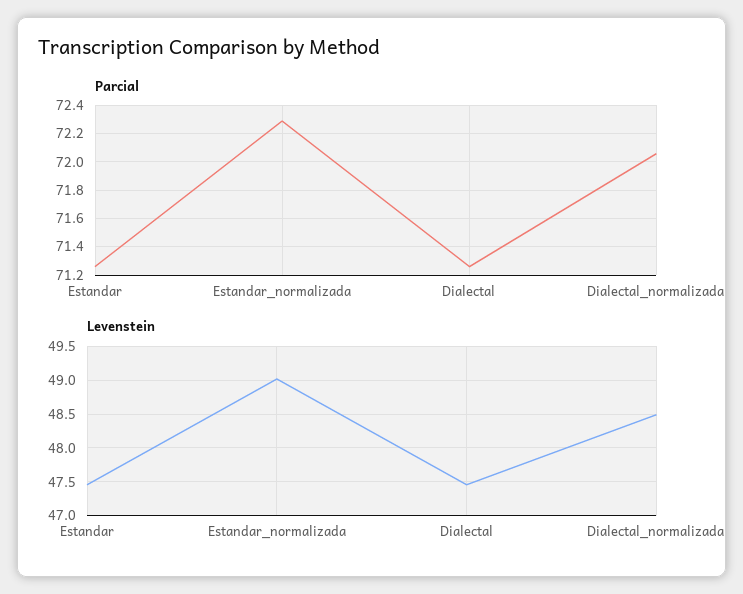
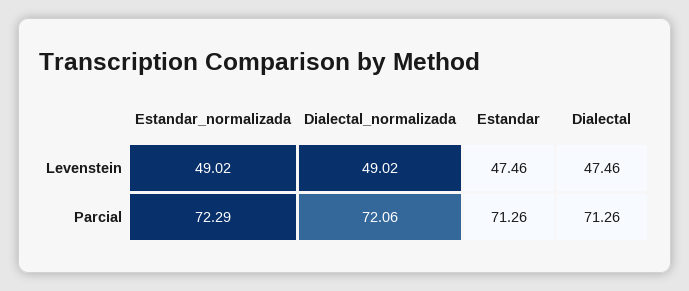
Levenstein, Dialectal_normalizada: 48.5 -> 49.02

